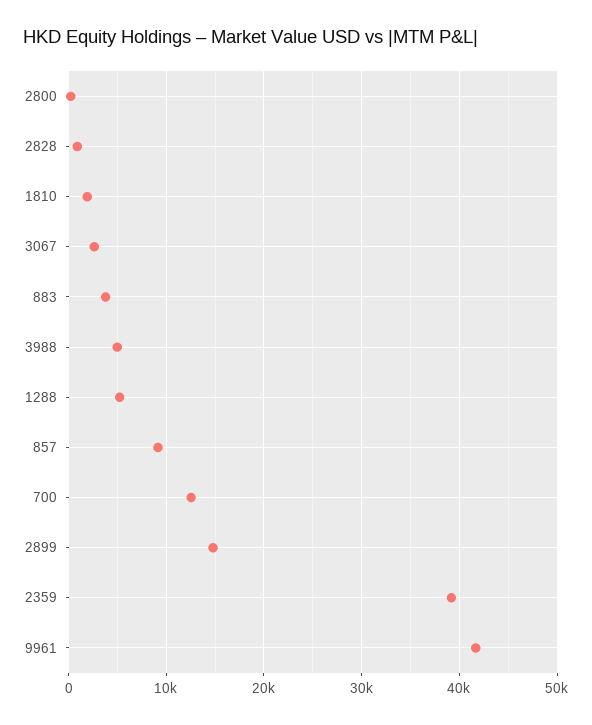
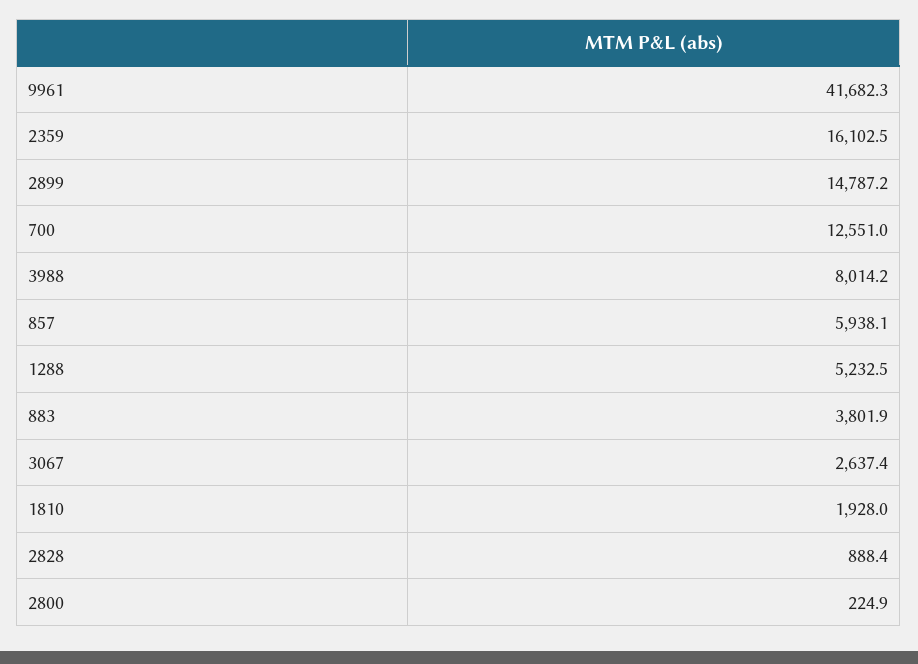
3988: 5000 -> 8014.2
857: 9000 -> 5938.1
2359: 39000 -> 16102.5

